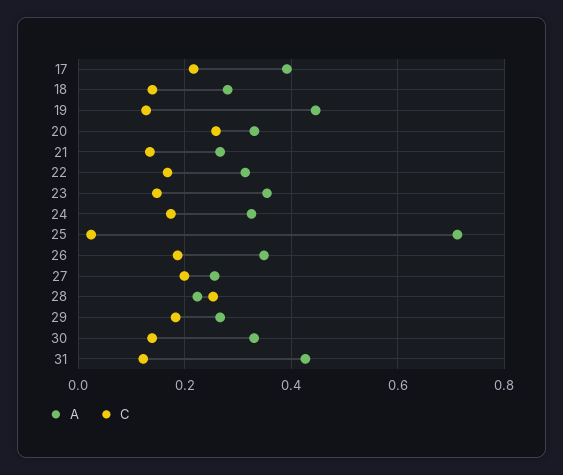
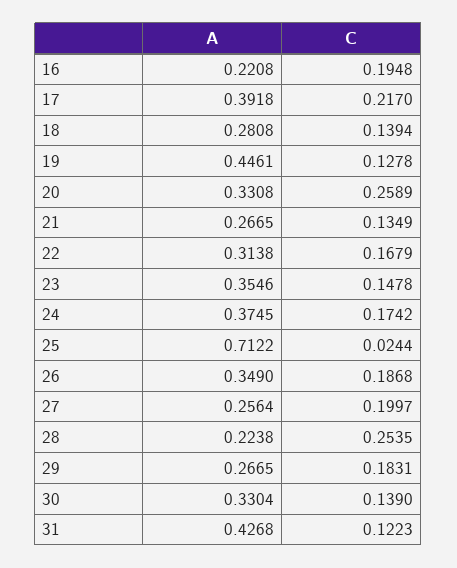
A, 24: 0.32 -> 0.3745
A, 16: none -> 0.2208
C, 16: none -> 0.1948

